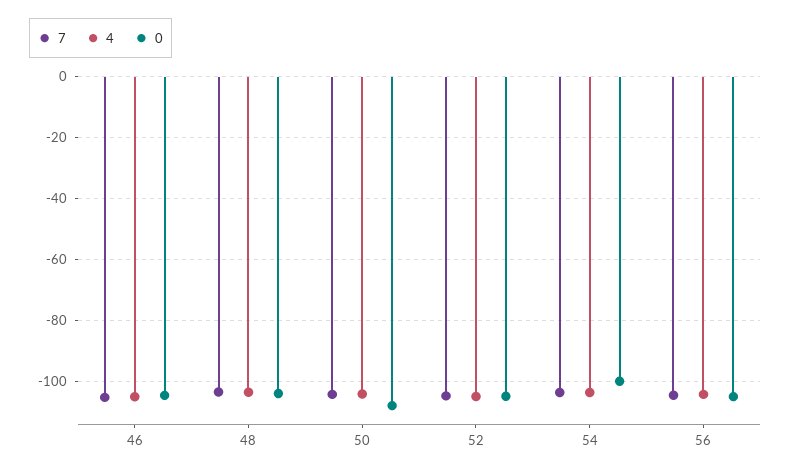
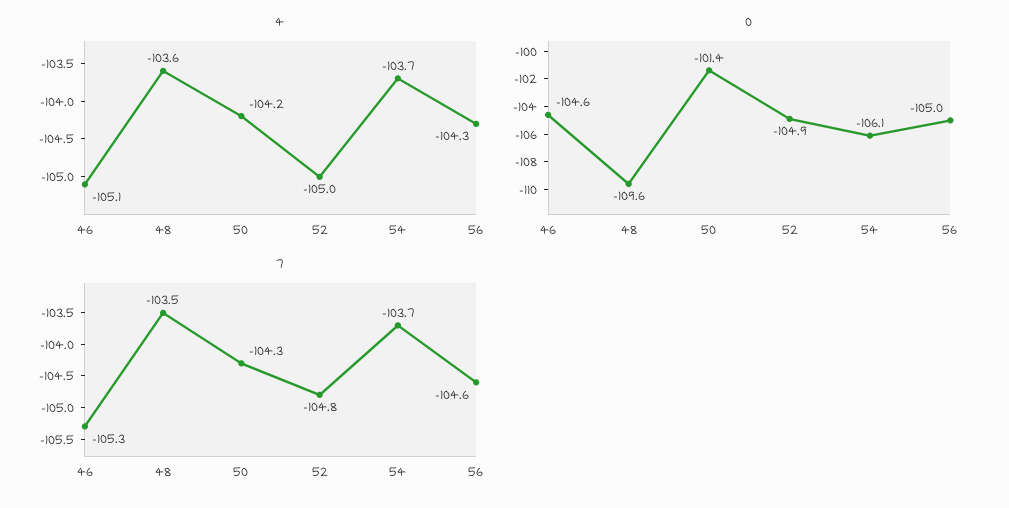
0, 48: -104 -> -109.6
0, 50: -108 -> -101.4
0, 54: -100 -> -106.1

